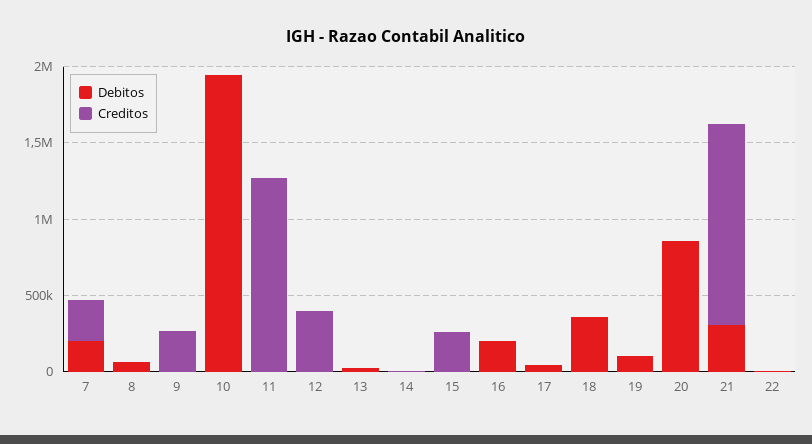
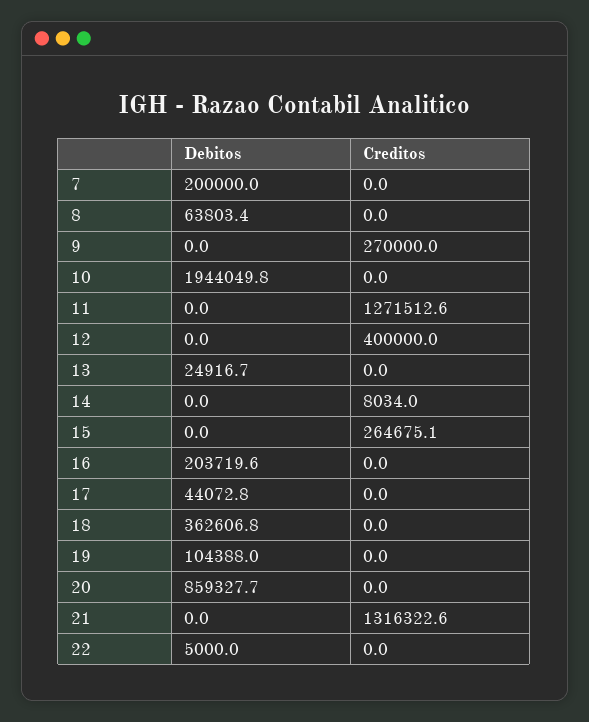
Creditos, 7: 300000 -> 0
Debitos, 21: 300000 -> 0

